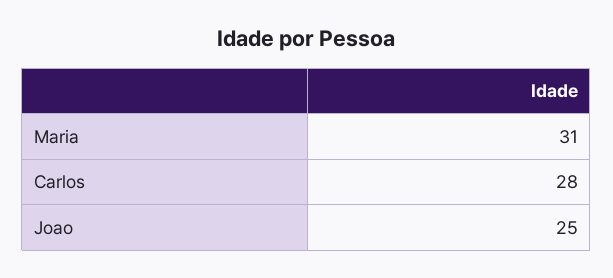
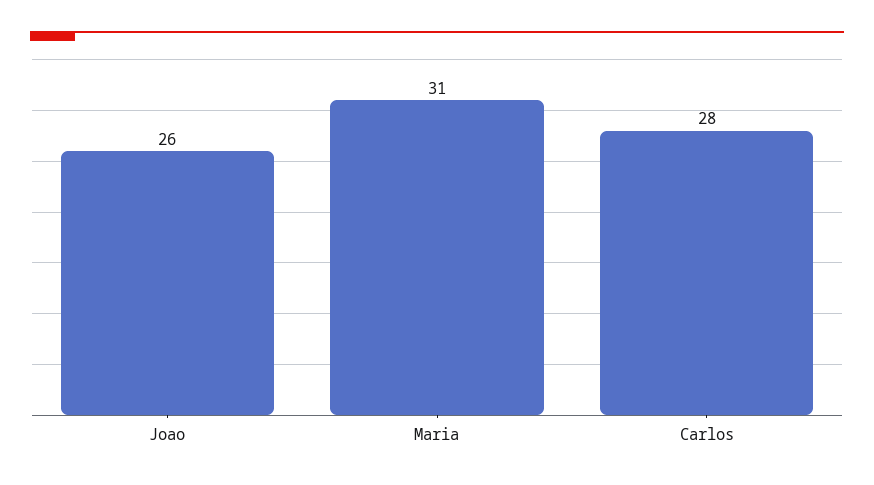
Joao: 25 -> 26

